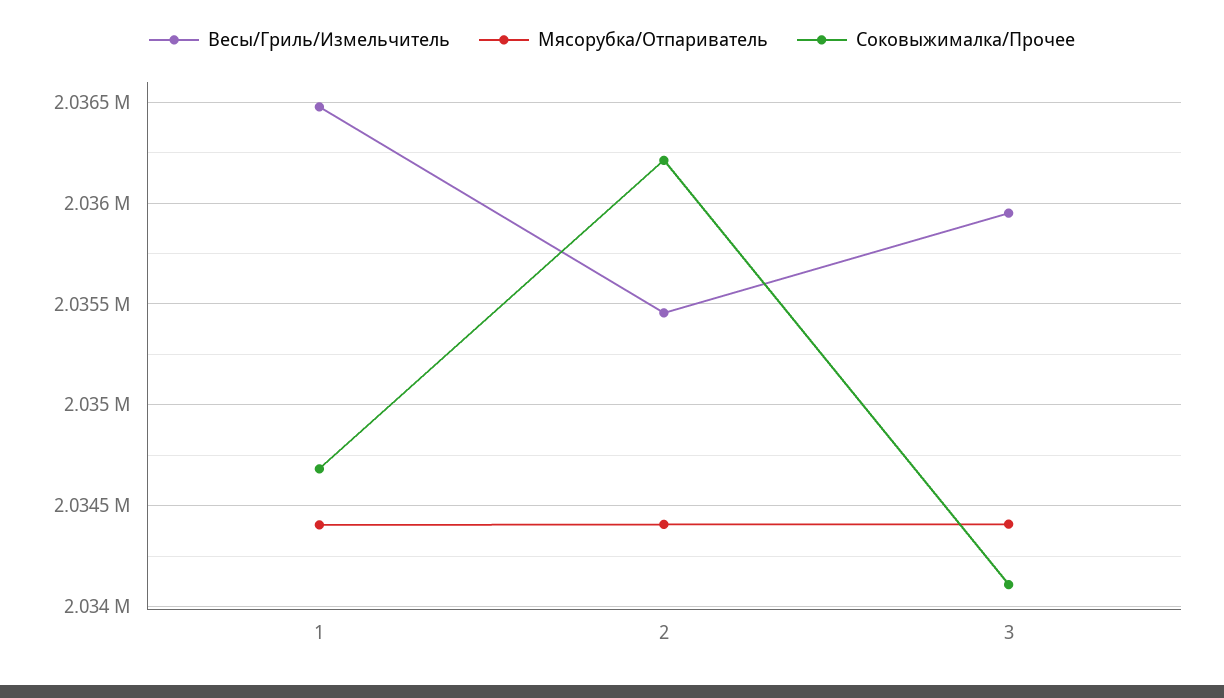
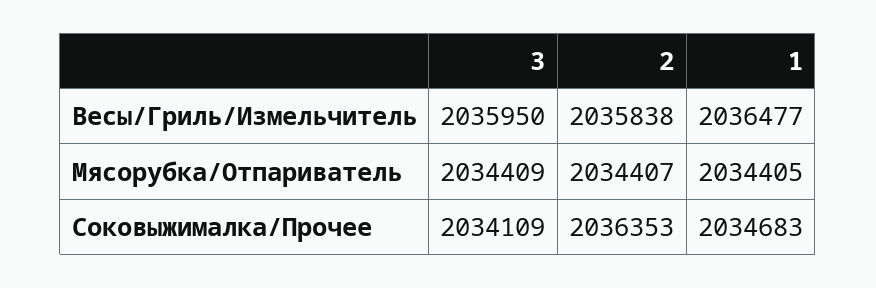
Весы/Гриль/Измельчитель, 2: 2035450 -> 2035838
Соковыжималка/Прочее, 2: 2036200 -> 2036353

